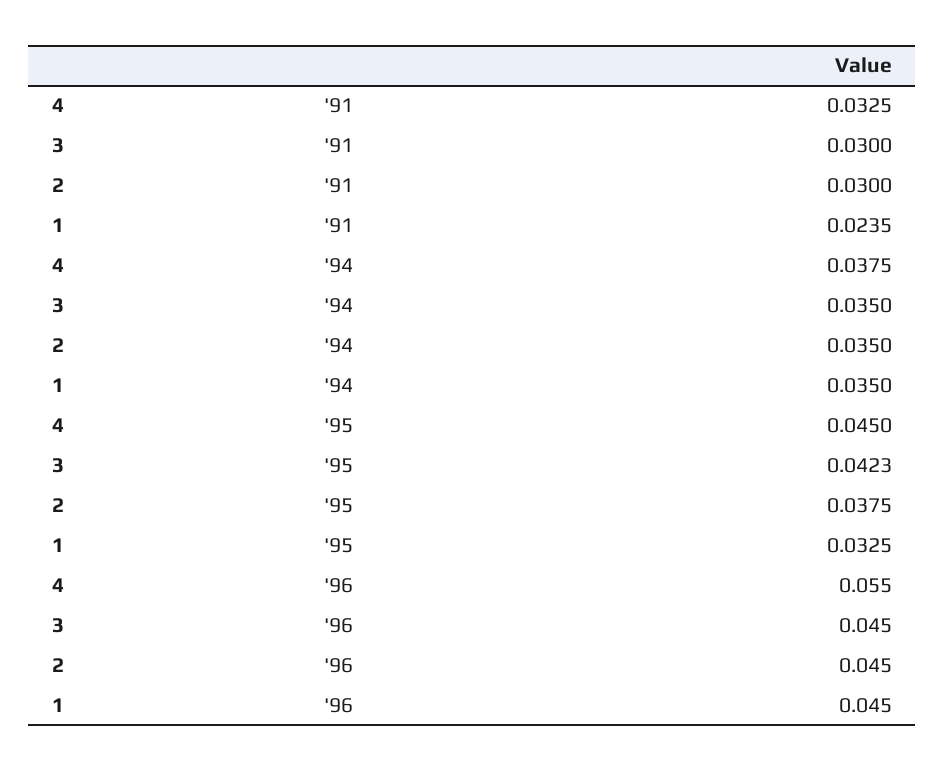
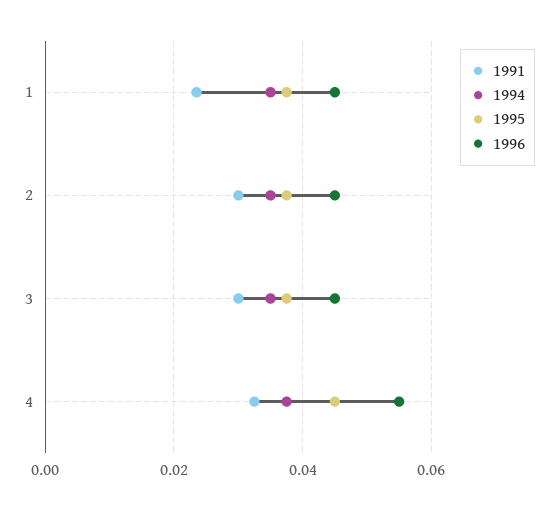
'95, 3: 0.0423 -> 0.038
'95, 1: 0.0325 -> 0.038

